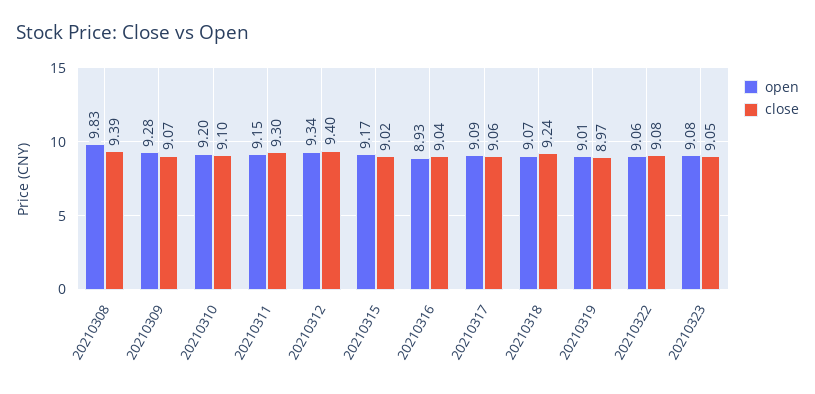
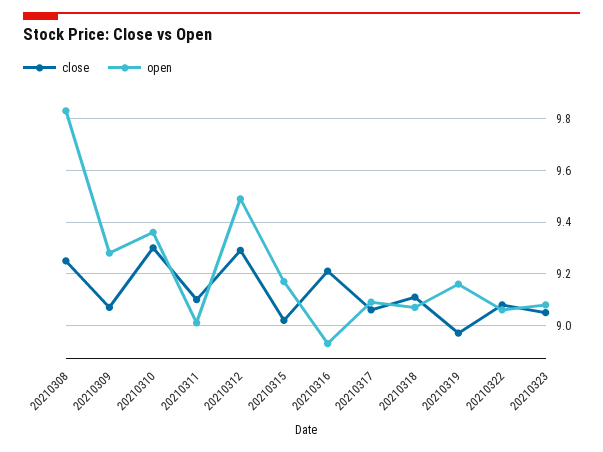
close, 20210308: 9.39 -> 9.25
open, 20210310: 9.2 -> 9.35
close, 20210310: 9.1 -> 9.3
open, 20210311: 9.15 -> 9
close, 20210311: 9.3 -> 9.1
open, 20210312: 9.34 -> 9.5
close, 20210312: 9.4 -> 9.3
close, 20210316: 9.04 -> 9.2
close, 20210318: 9.24 -> 9.1
open, 20210319: 9.01 -> 9.15

